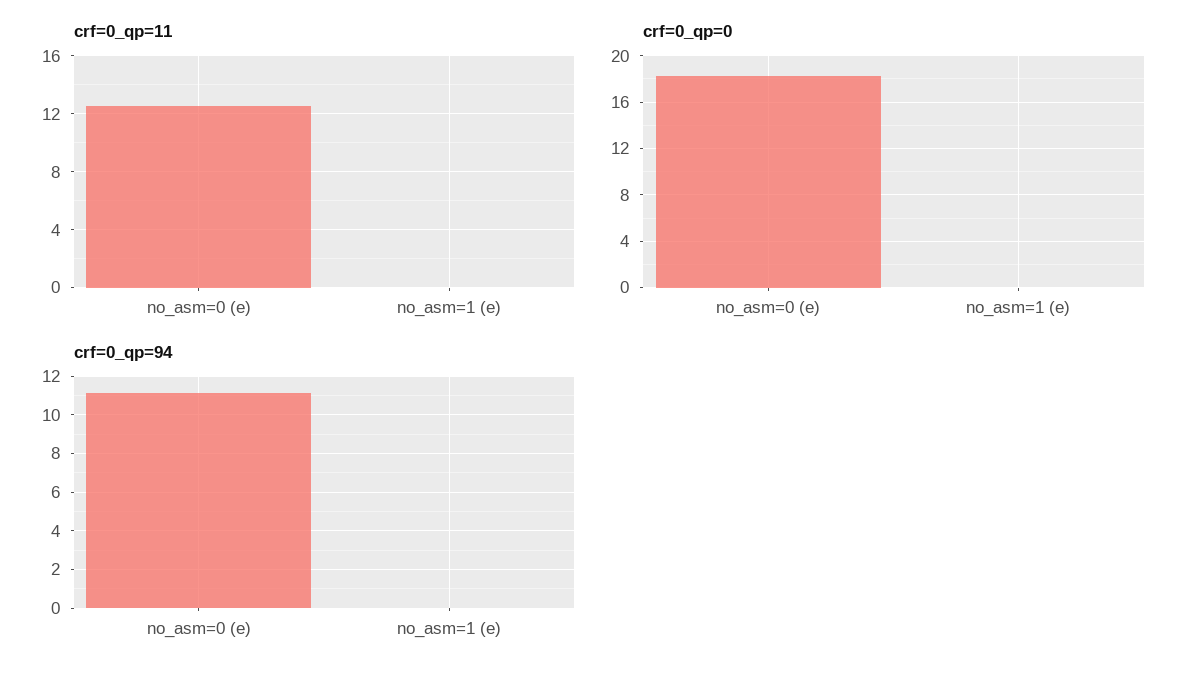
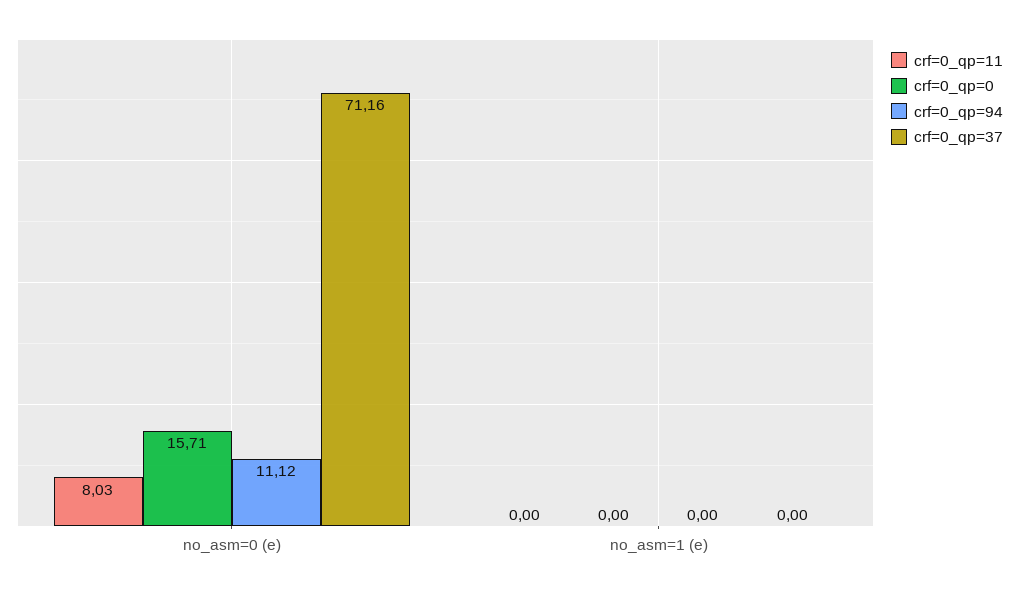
crf=0_qp=11, no_asm=0 (e): 12.5 -> 8.03
crf=0_qp=0, no_asm=0 (e): 18 -> 15.71
crf=0_qp=37, no_asm=0 (e): none -> 71.16
crf=0_qp=37, no_asm=1 (e): none -> 0

